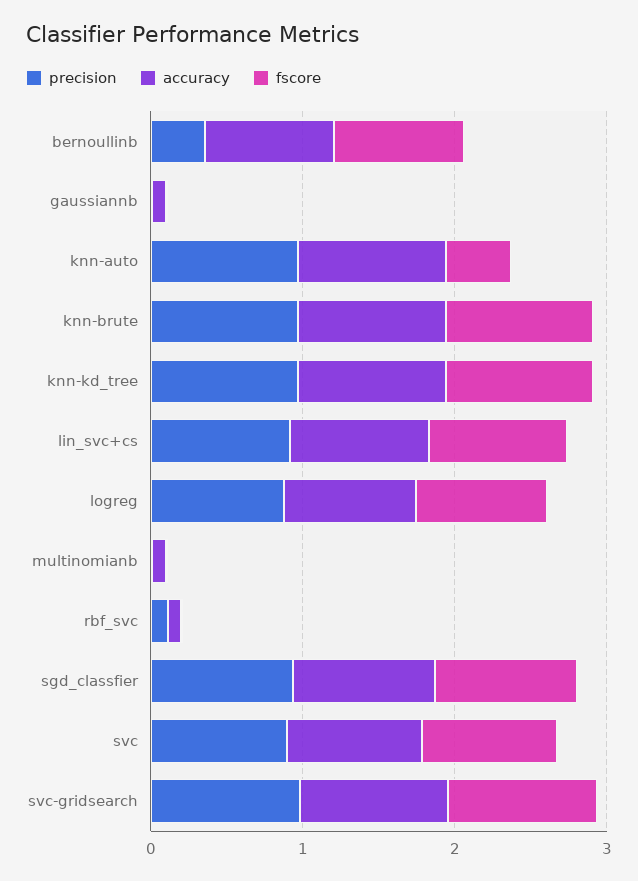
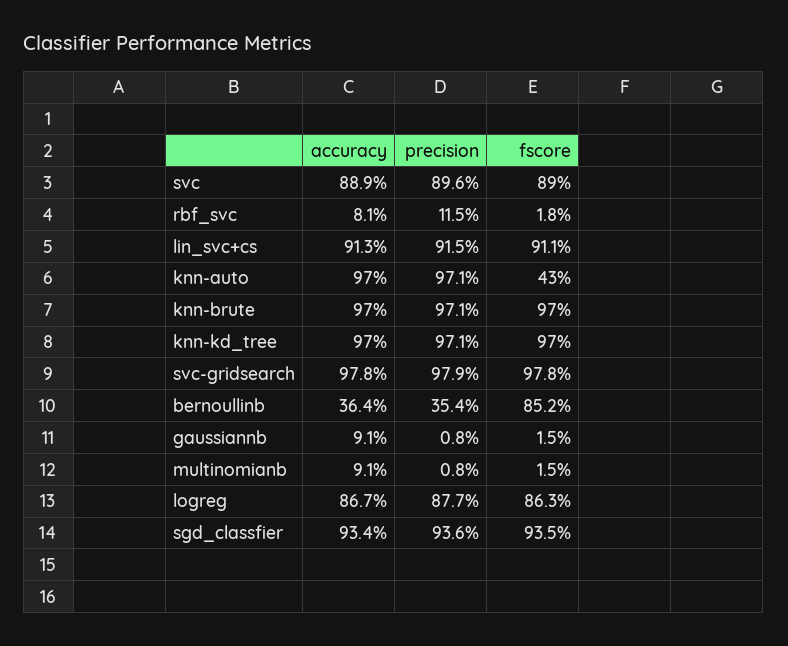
accuracy, bernoullinb: 0.8 -> 0.364

